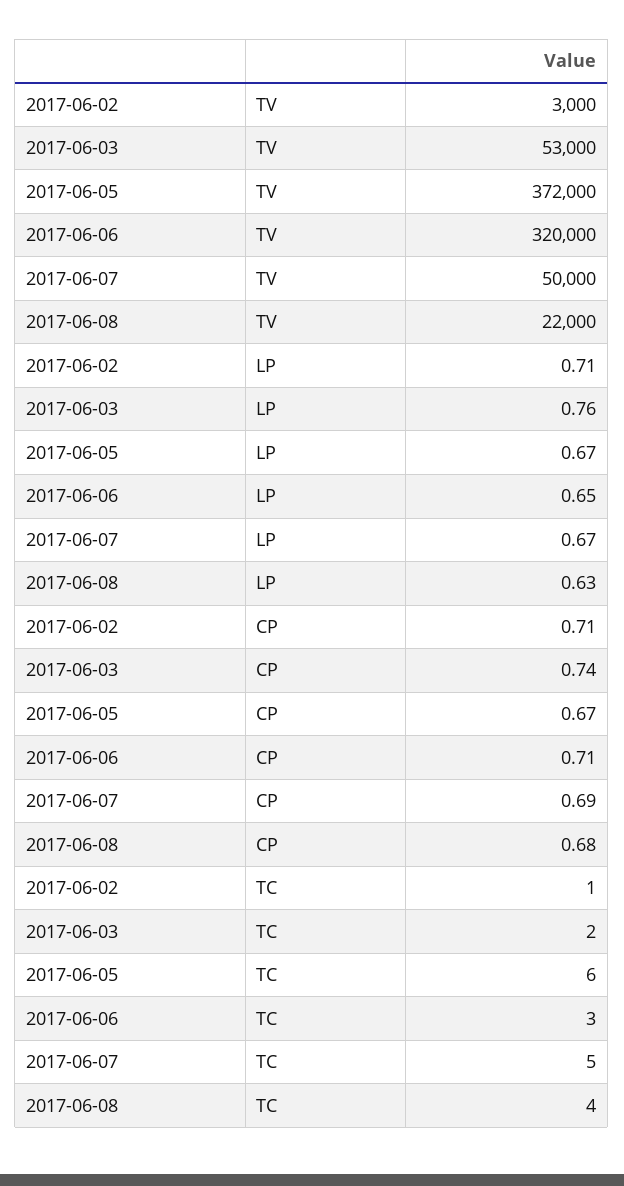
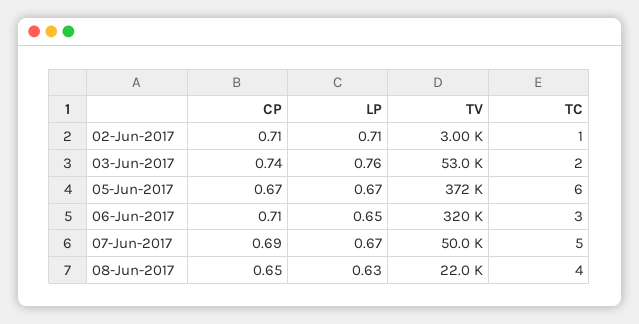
2017-06-08, CP: 0.68 -> 0.65

